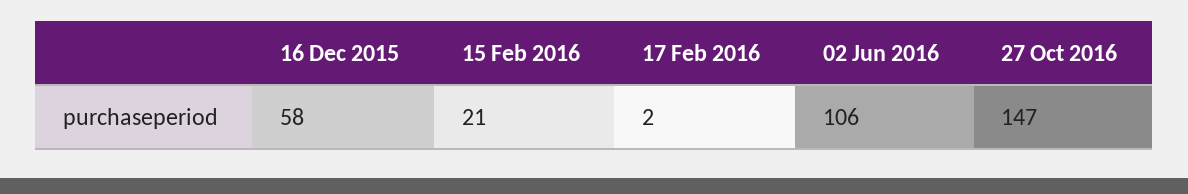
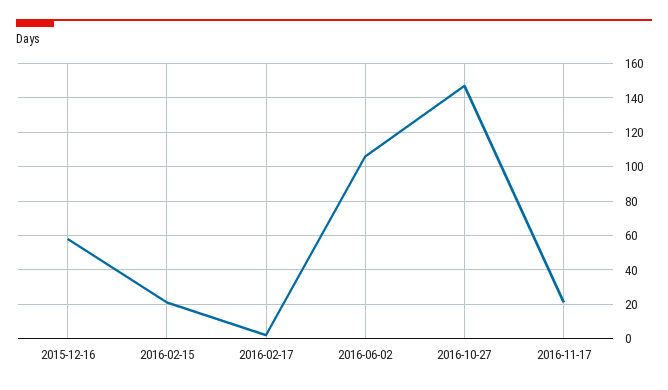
2016-11-17: none -> 20

